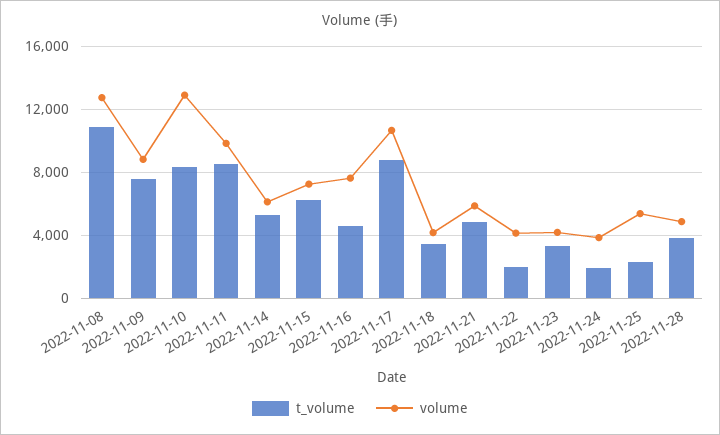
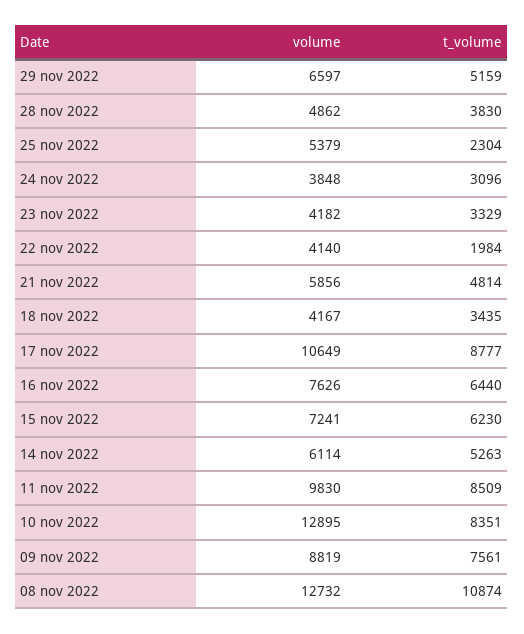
t_volume, 2022-11-16: 4500 -> 6440
t_volume, 2022-11-24: 2000 -> 3096
volume, 29 nov 2022: none -> 6597
t_volume, 29 nov 2022: none -> 5159

